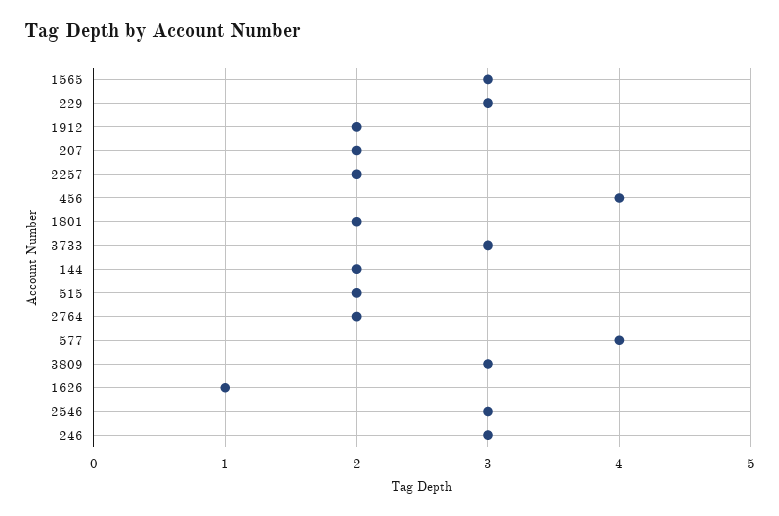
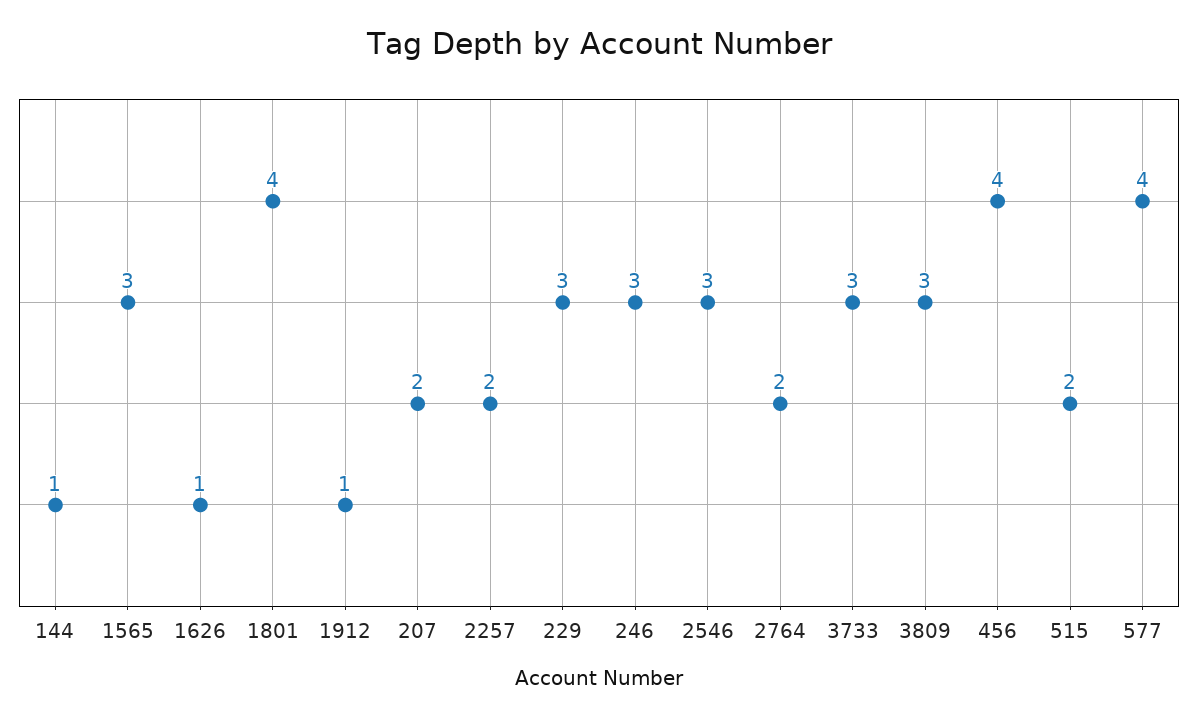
1912: 2 -> 1
1801: 2 -> 4
144: 2 -> 1

